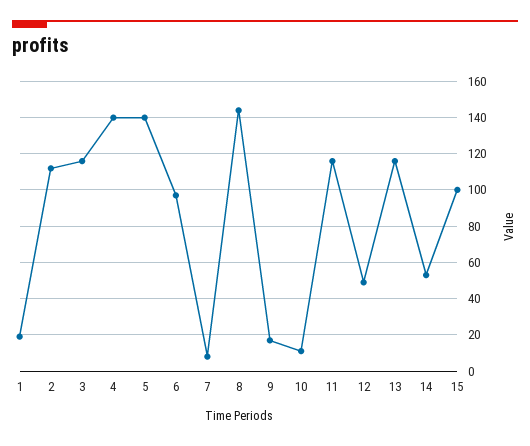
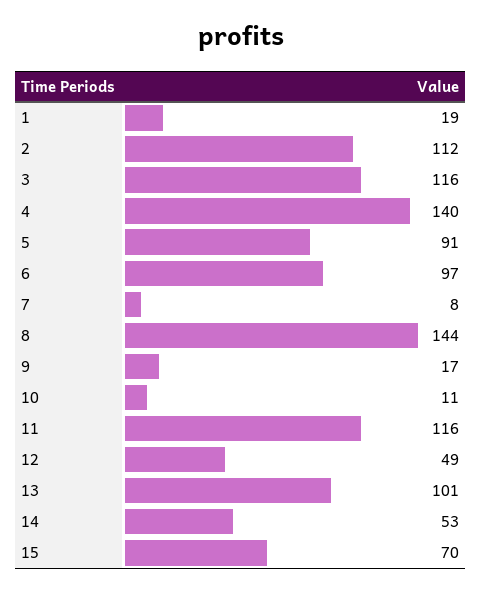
5: 140 -> 91
13: 115 -> 101
15: 100 -> 70

